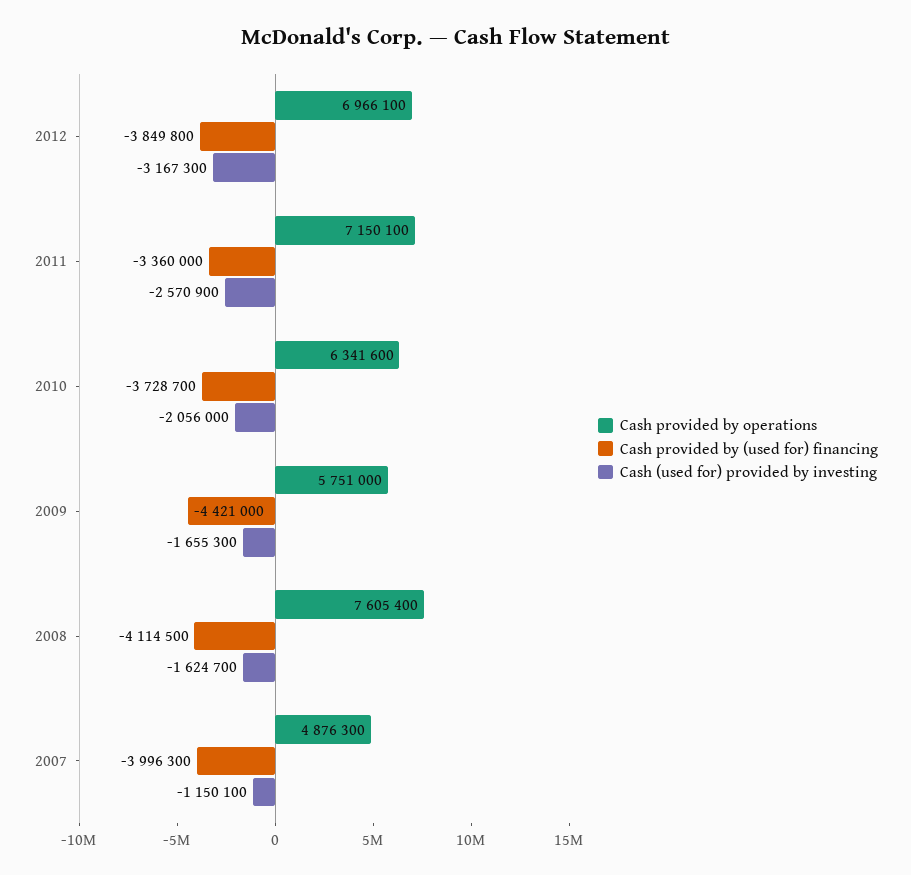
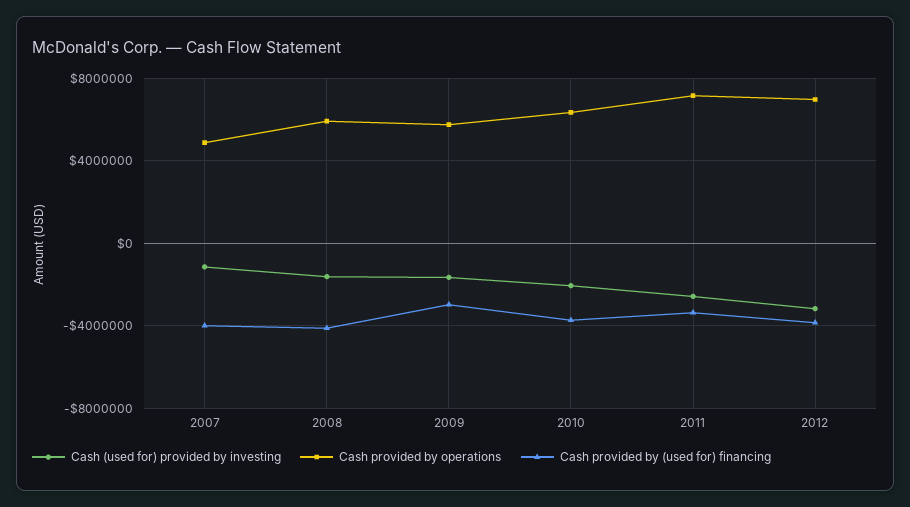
Cash provided by (used for) financing, 2009: -4421000 -> -3000000
Cash provided by operations, 2008: 7605400 -> 6000000

